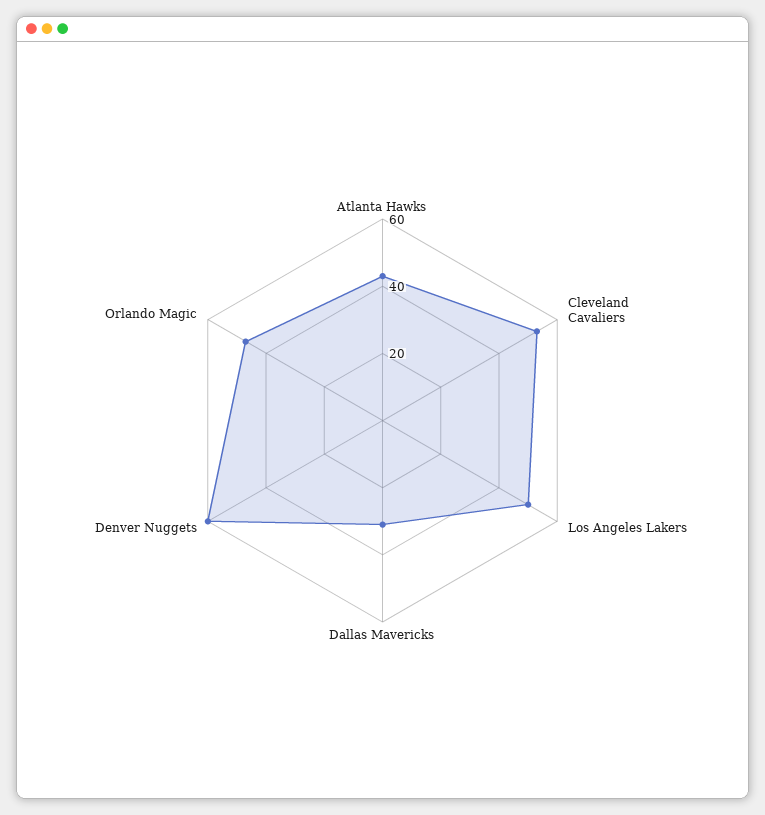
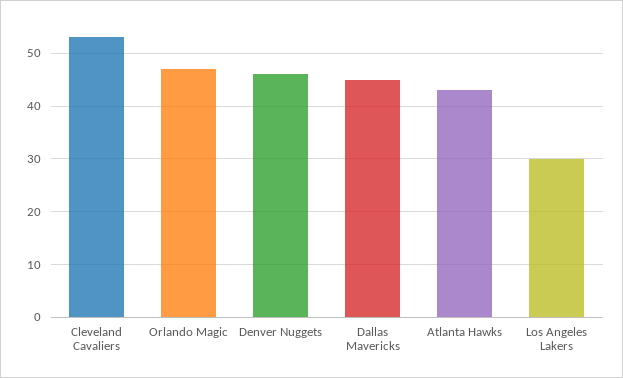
Los Angeles Lakers: 50 -> 30
Dallas Mavericks: 30 -> 45
Denver Nuggets: 60 -> 45

